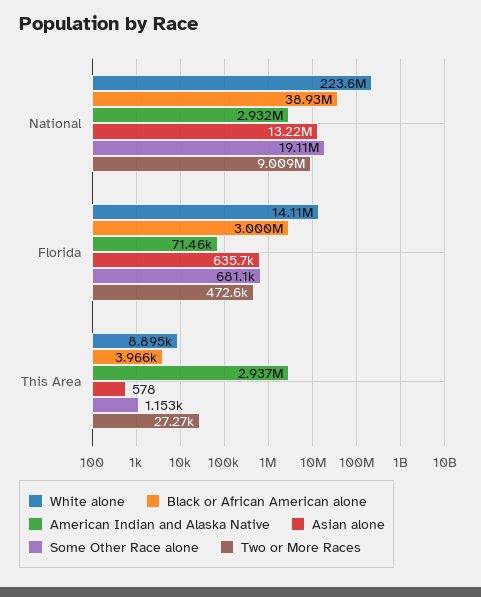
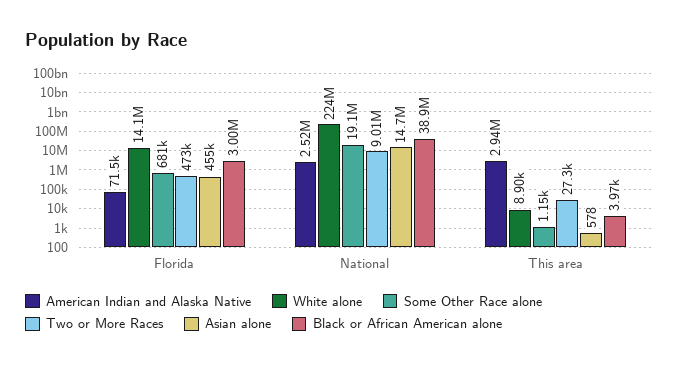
American Indian and Alaska Native, National: 2932000 -> 2520000
Asian alone, National: 13220000 -> 14700000
Asian alone, Florida: 635700 -> 455000

